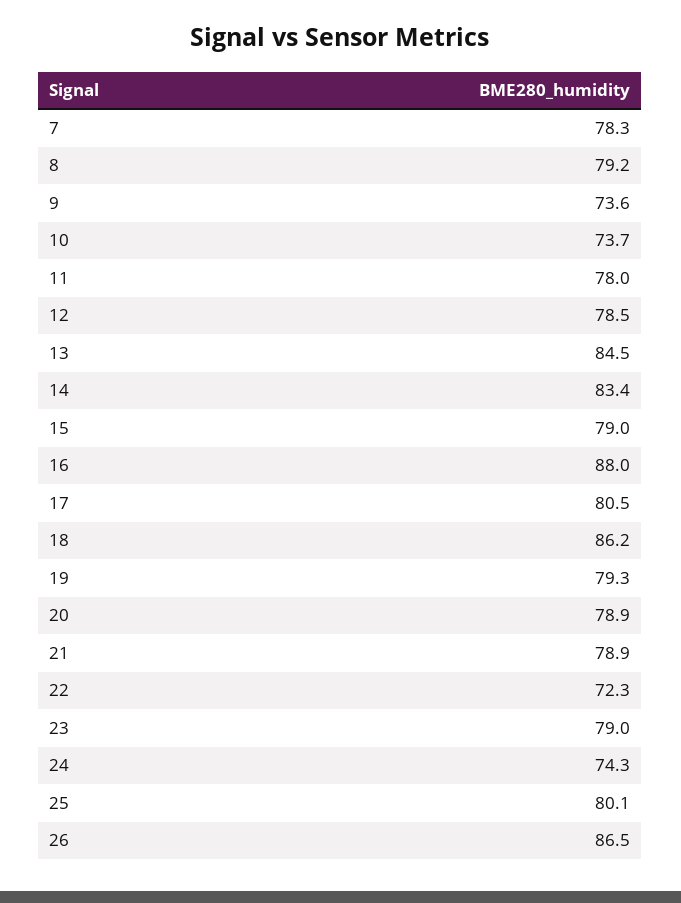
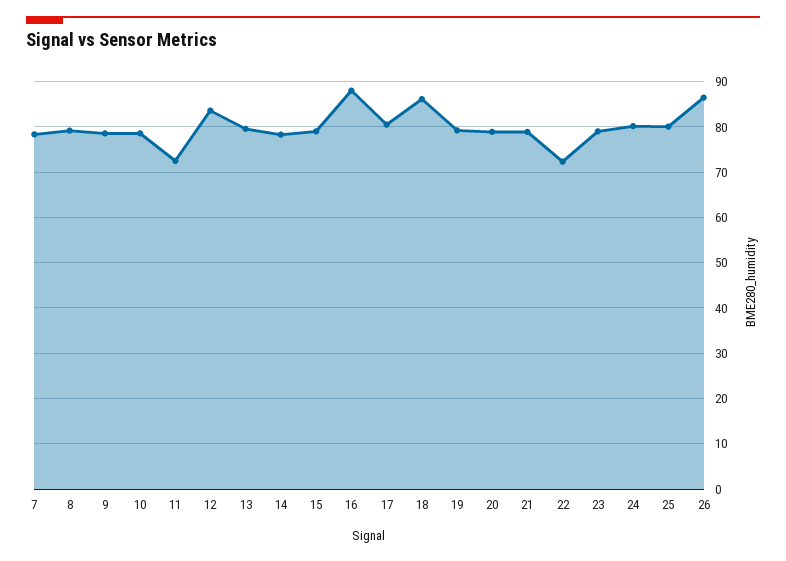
9: 73.6 -> 78
10: 73.7 -> 78
11: 78 -> 72
12: 78.5 -> 84
13: 84.5 -> 80
14: 83.4 -> 78
24: 74.3 -> 80

